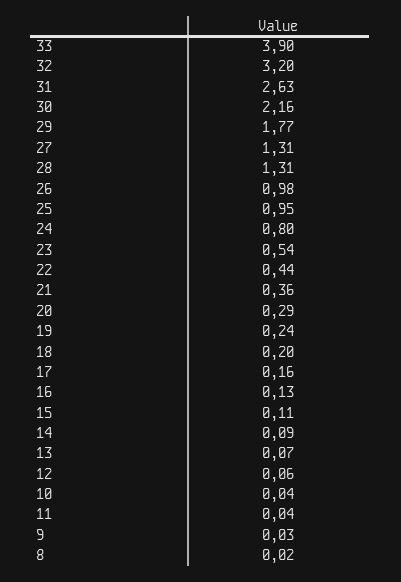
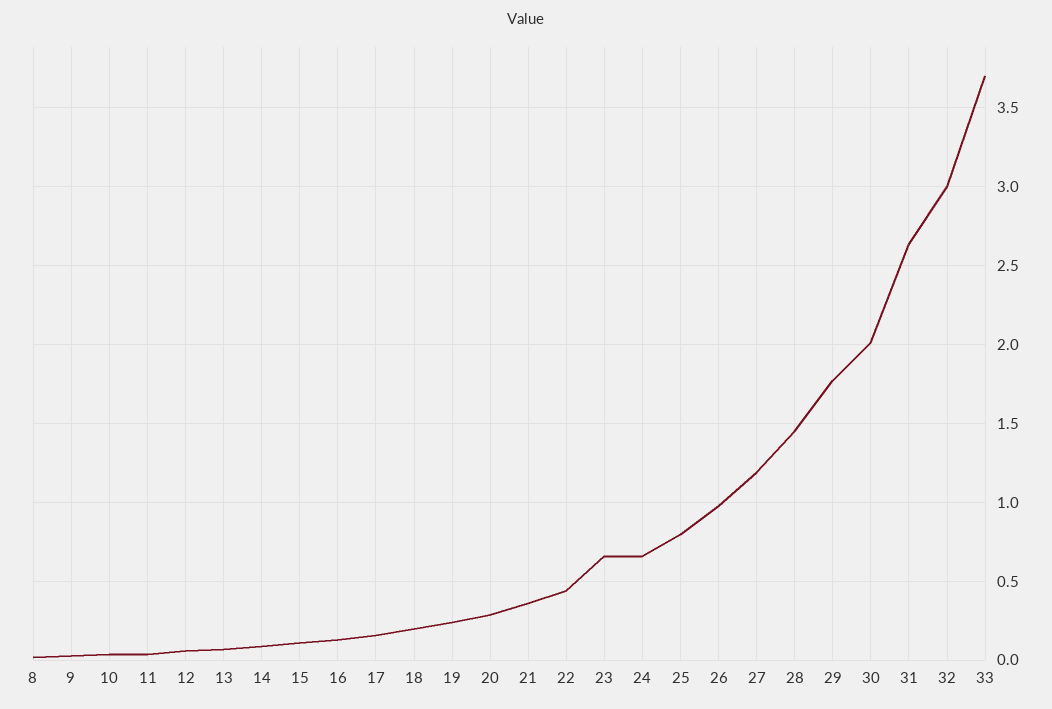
33: 3.9 -> 3.7
32: 3.2 -> 3
30: 2.16 -> 2
27: 1.31 -> 1.2
28: 1.31 -> 1.45
25: 0.95 -> 0.8
24: 0.8 -> 0.65
23: 0.54 -> 0.65

